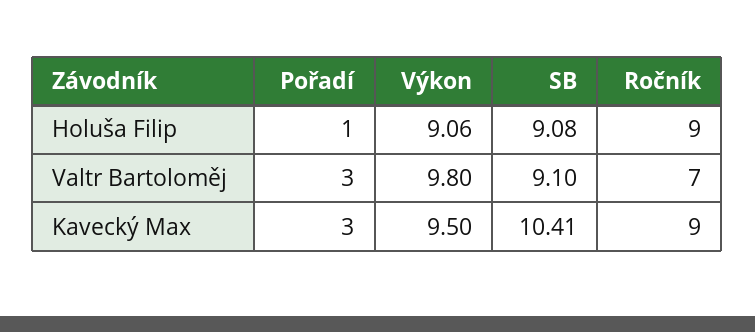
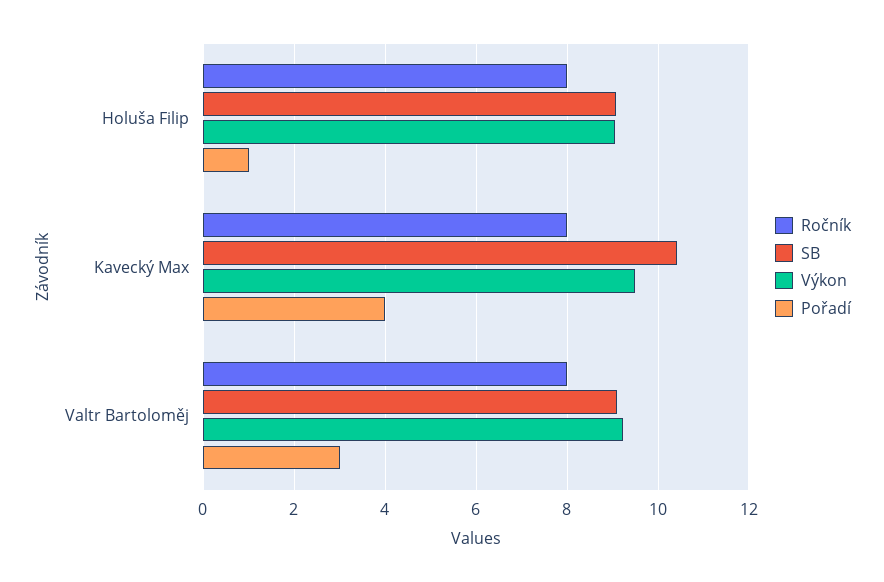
Ročník, Holuša Filip: 9 -> 8
Výkon, Valtr Bartoloměj: 9.8 -> 9.2
Ročník, Valtr Bartoloměj: 7 -> 8
Pořadí, Kavecký Max: 3 -> 4
Ročník, Kavecký Max: 9 -> 8

